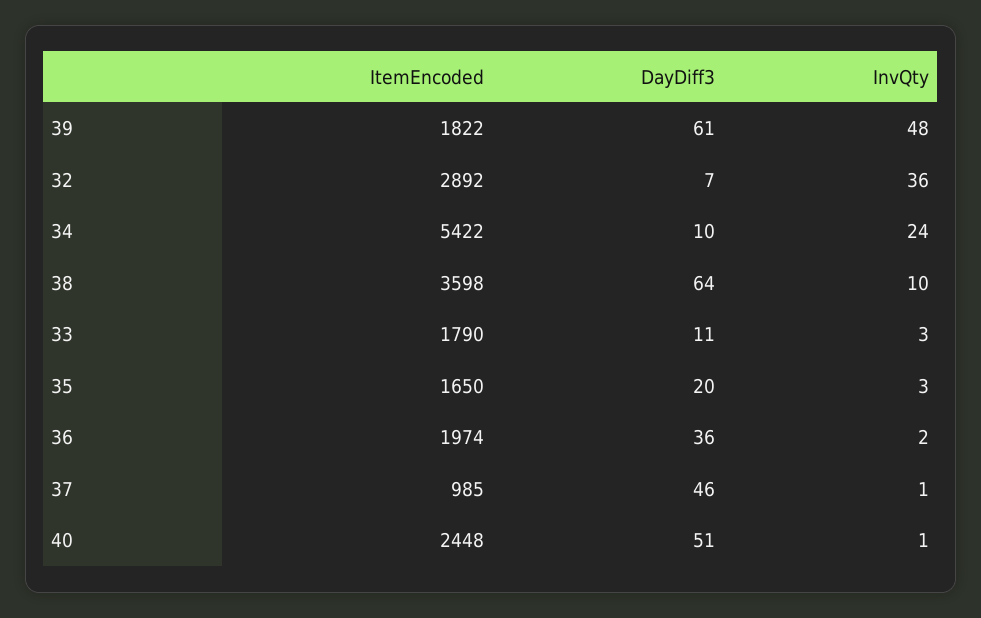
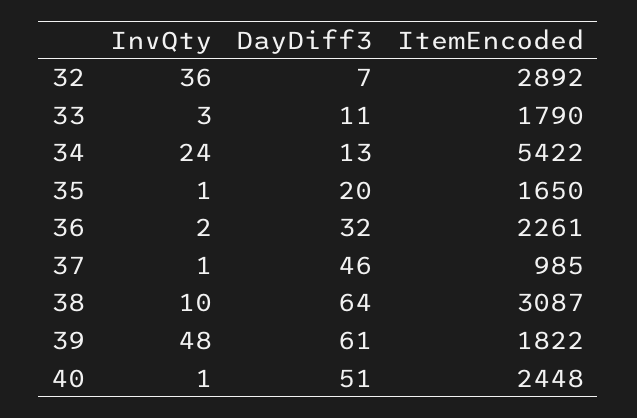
DayDiff3, 34: 10 -> 13
ItemEncoded, 38: 3598 -> 3087
InvQty, 35: 3 -> 1
ItemEncoded, 36: 1974 -> 2261
DayDiff3, 36: 36 -> 32

